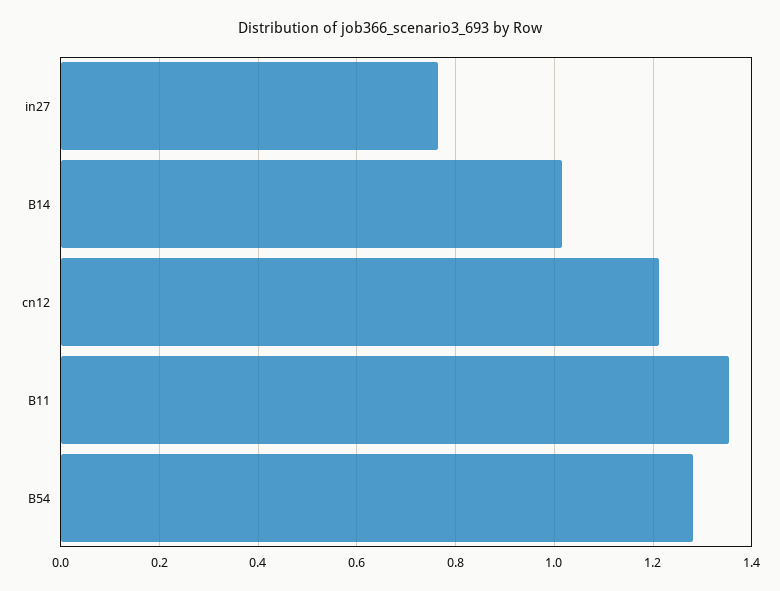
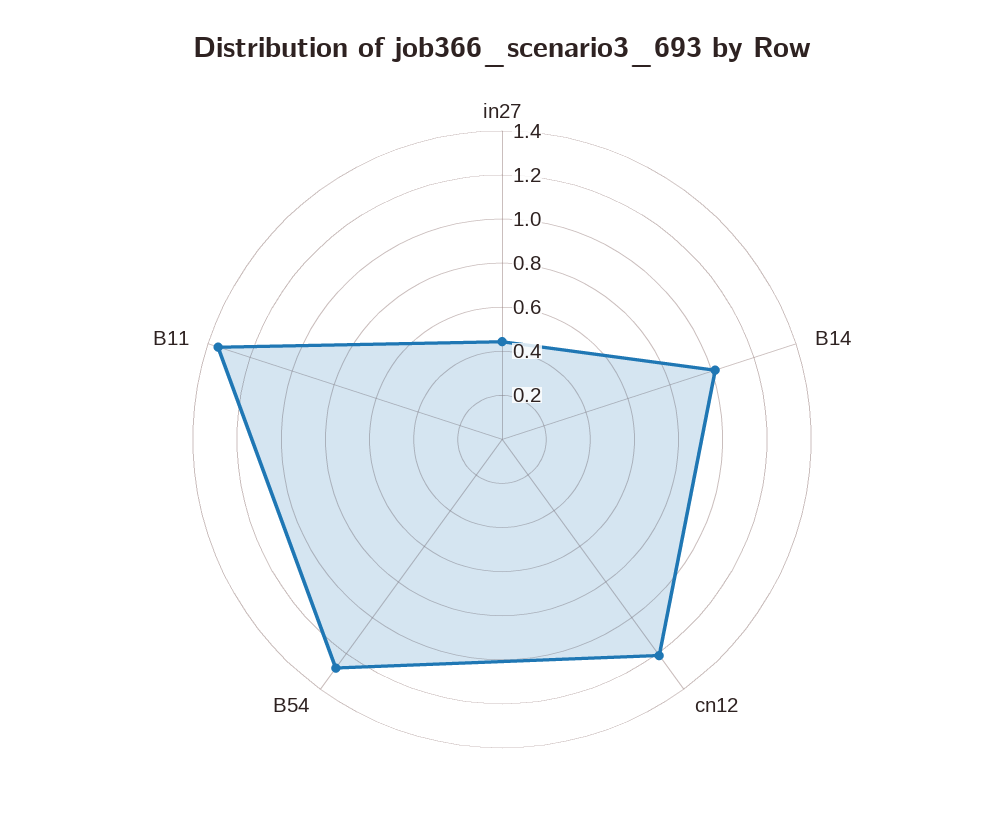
in27: 0.76 -> 0.45

